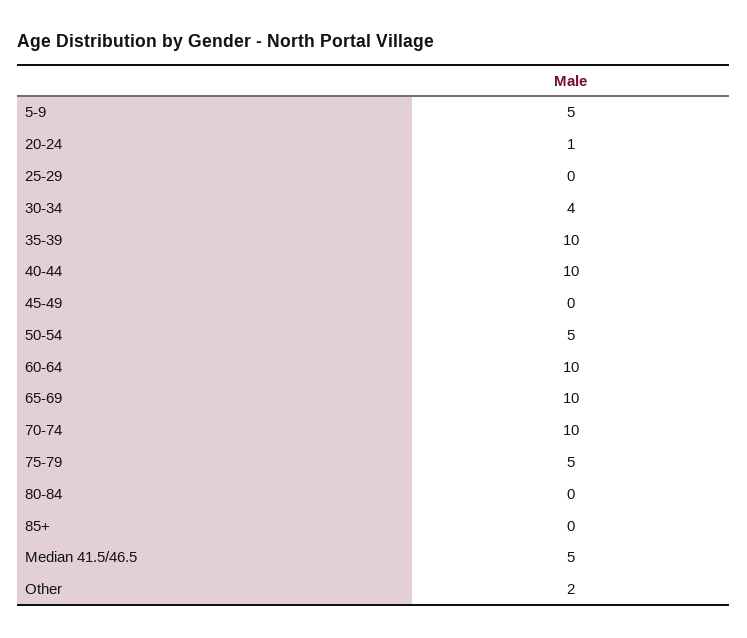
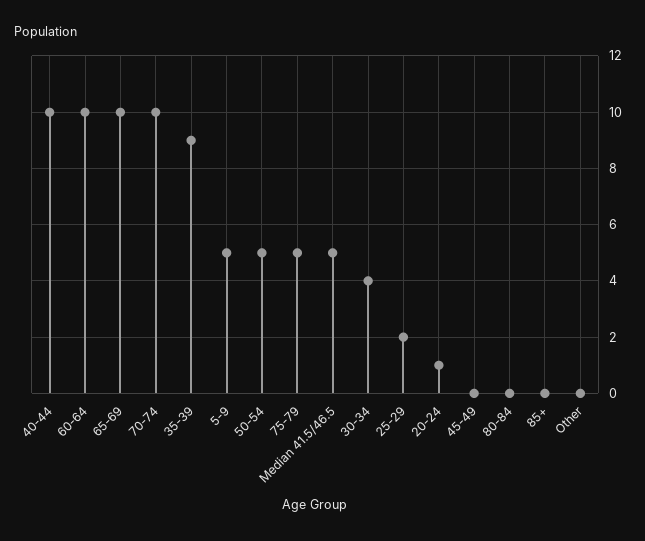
25-29: 0 -> 2
35-39: 10 -> 9
Other: 2 -> 0

